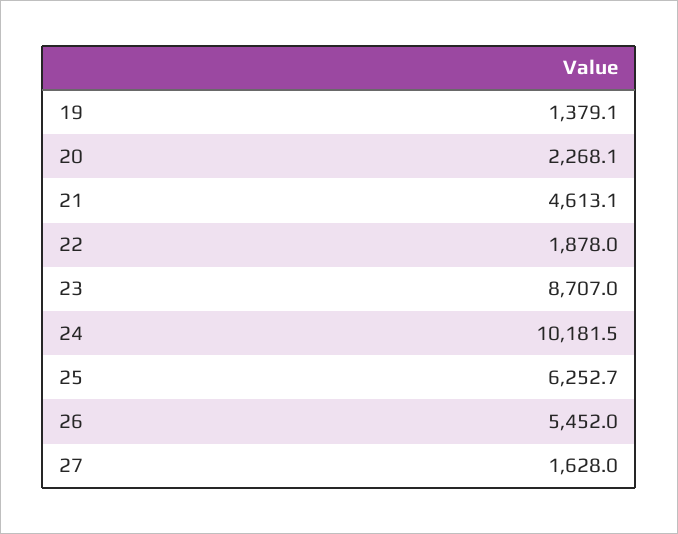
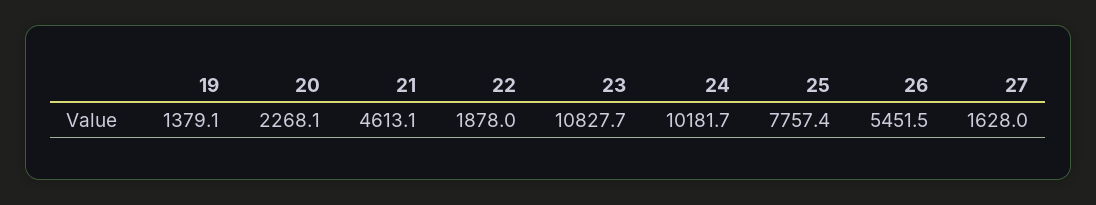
23: 8707 -> 10827.7
24: 10181.5 -> 10181.7
25: 6252.7 -> 7757.4
26: 5452 -> 5451.5

